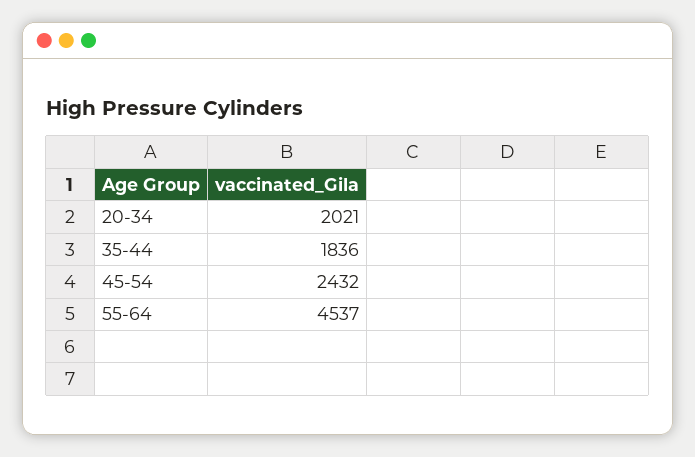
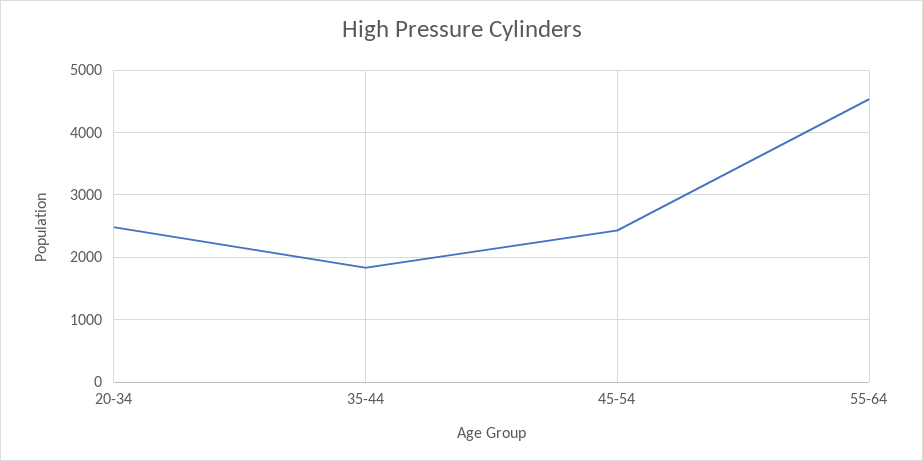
20-34: 2021 -> 2500

